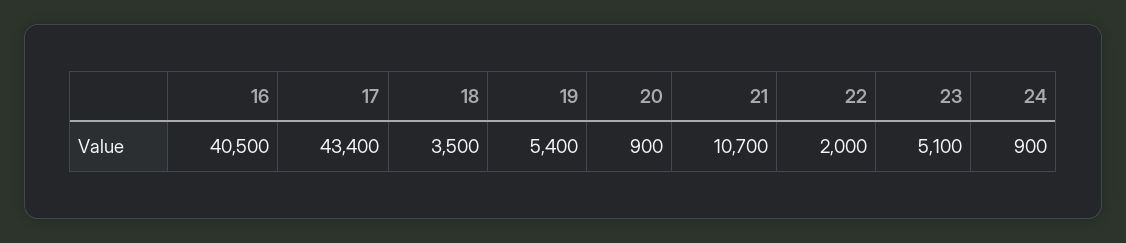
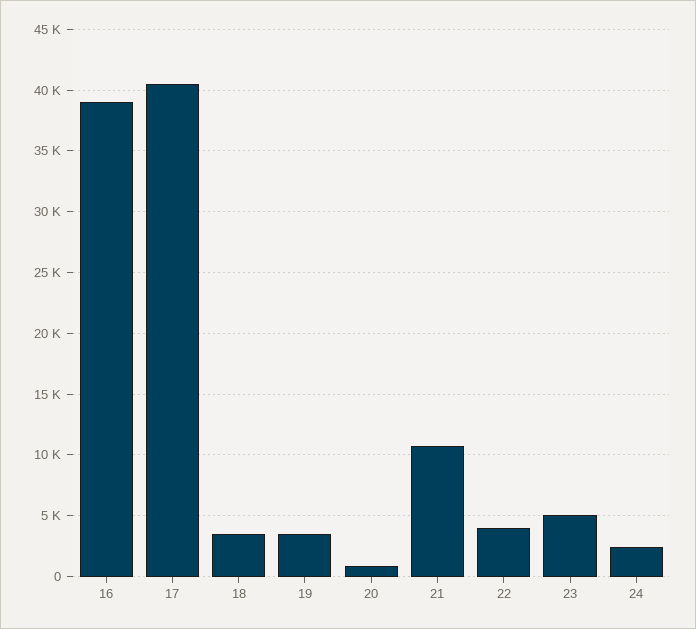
16: 40500 -> 39000
17: 43400 -> 40500
19: 5400 -> 3500
22: 2000 -> 4000
24: 900 -> 2500

